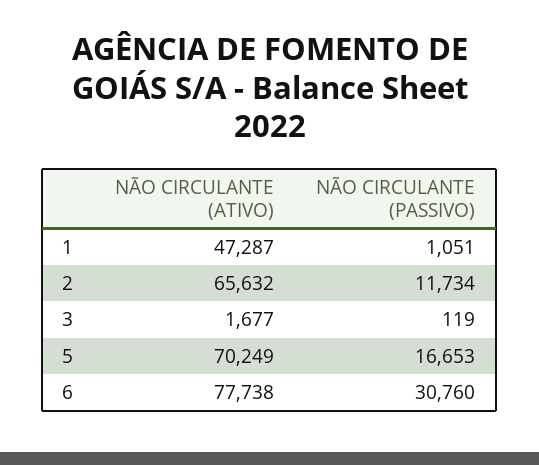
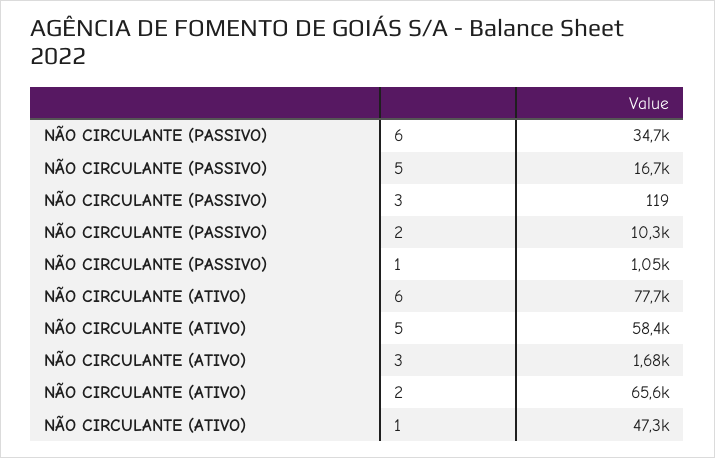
NÃO CIRCULANTE (PASSIVO), 2: 11734 -> 10300
NÃO CIRCULANTE (ATIVO), 5: 70249 -> 58400
NÃO CIRCULANTE (PASSIVO), 6: 30760 -> 34700

